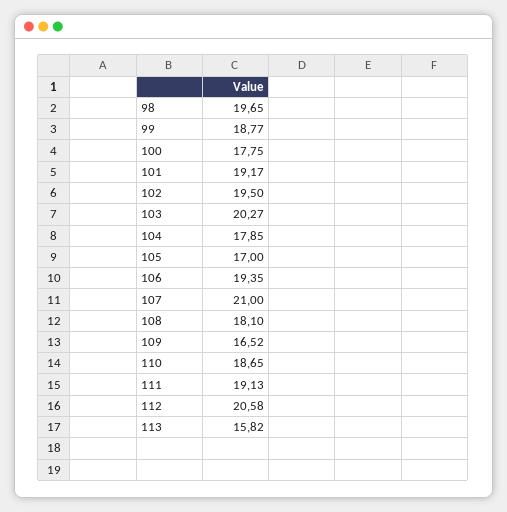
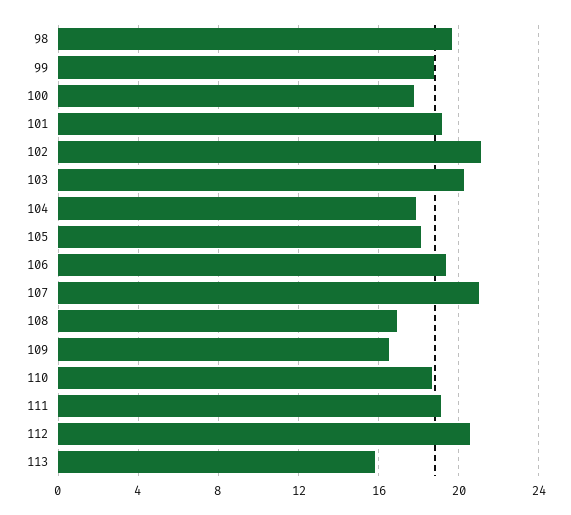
102: 19.5 -> 21
105: 17 -> 18
108: 18.1 -> 17

